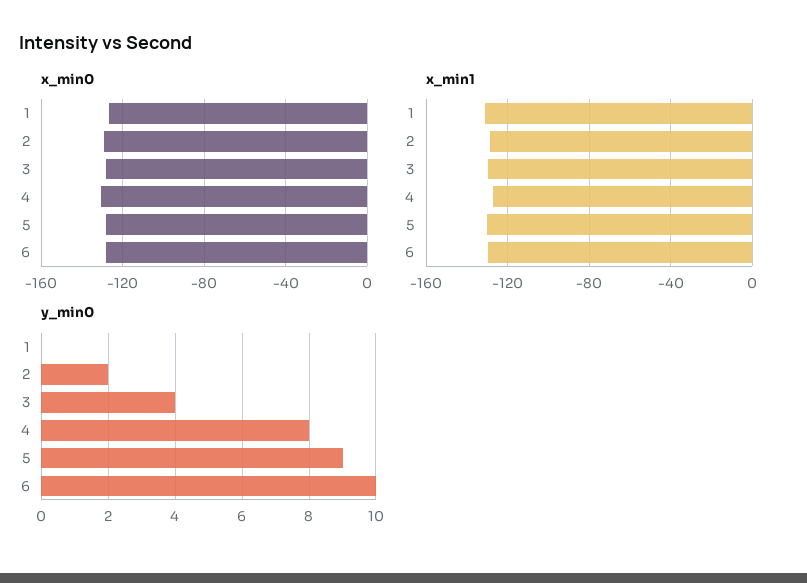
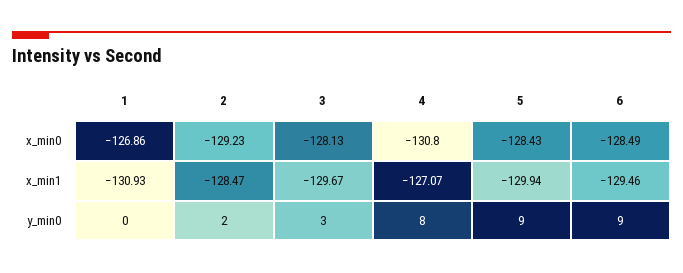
y_min0, 3: 4 -> 3
y_min0, 6: 10 -> 9

